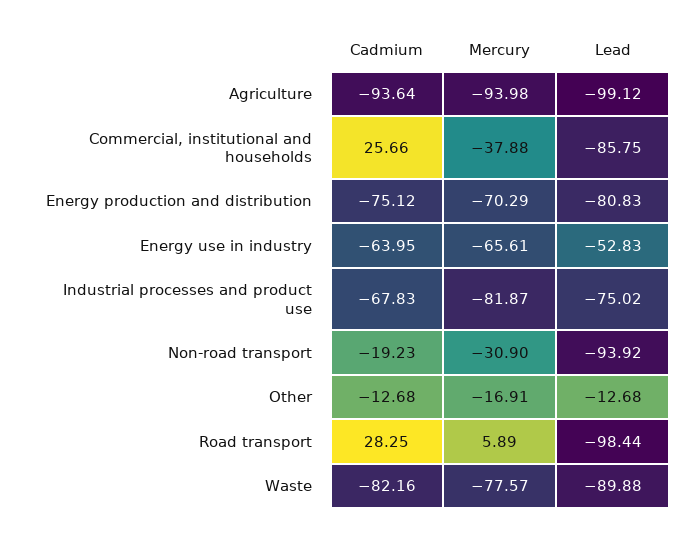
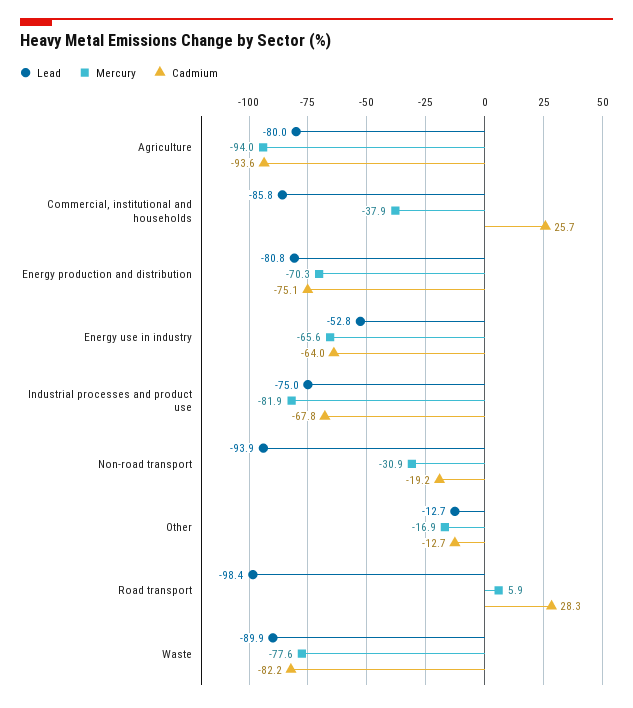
Lead, Agriculture: -99.12 -> -80

